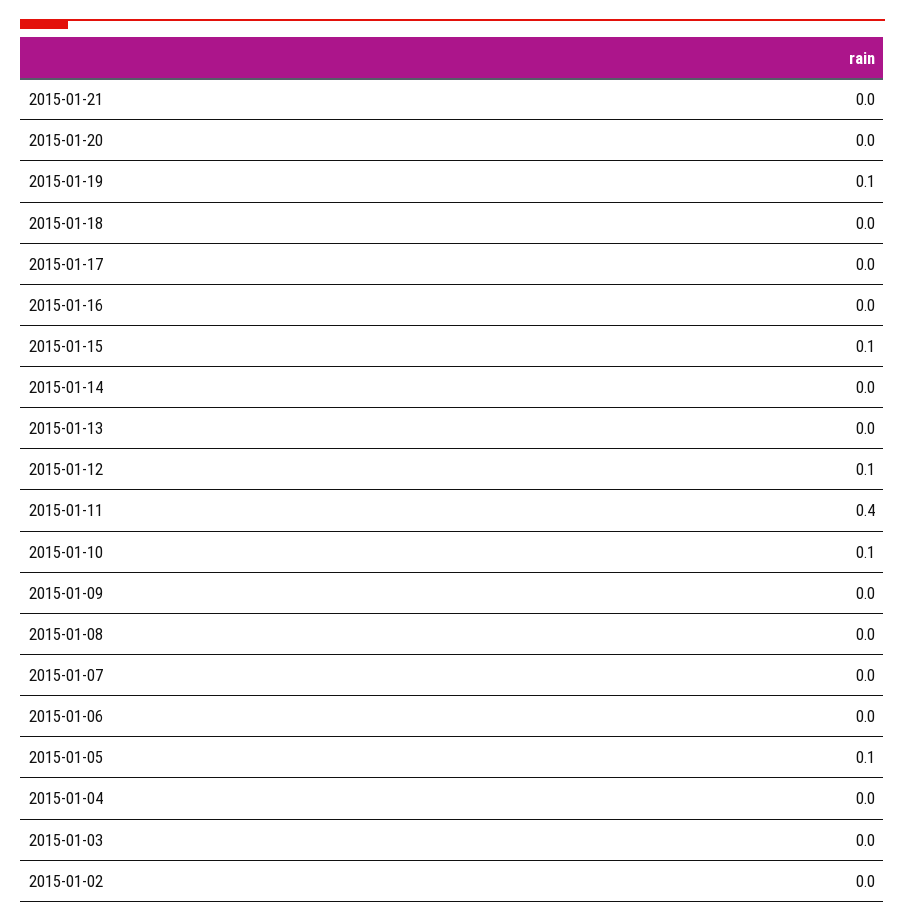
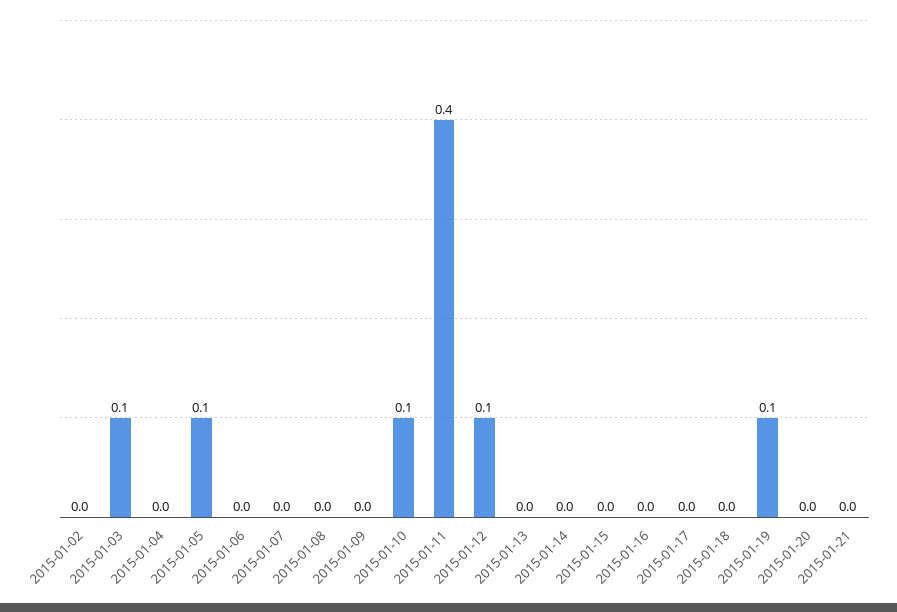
2015-01-15: 0.1 -> 0
2015-01-03: 0 -> 0.1

